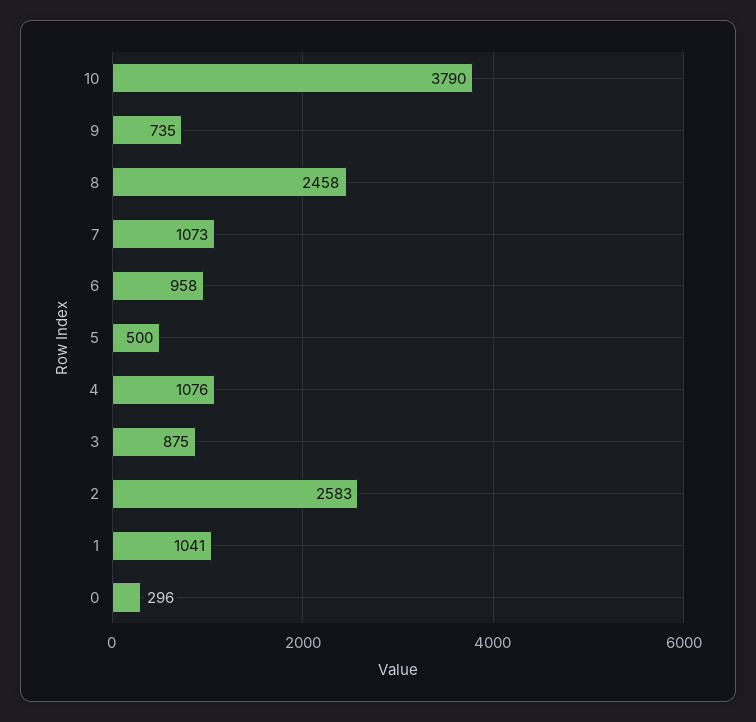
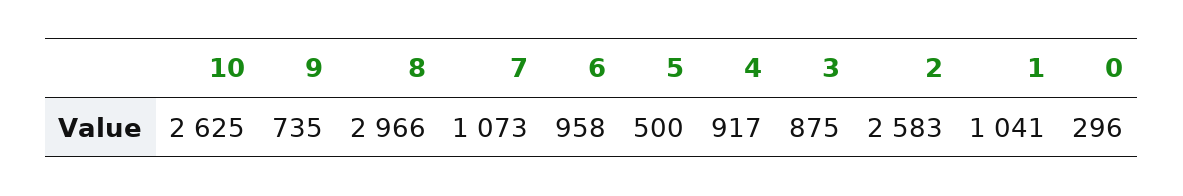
10: 3790 -> 2625
8: 2458 -> 2966
4: 1076 -> 917

